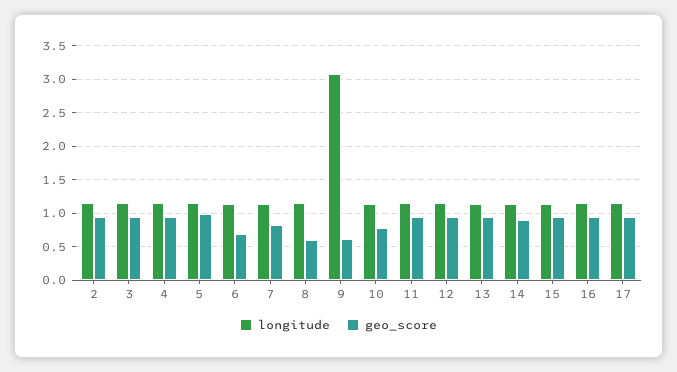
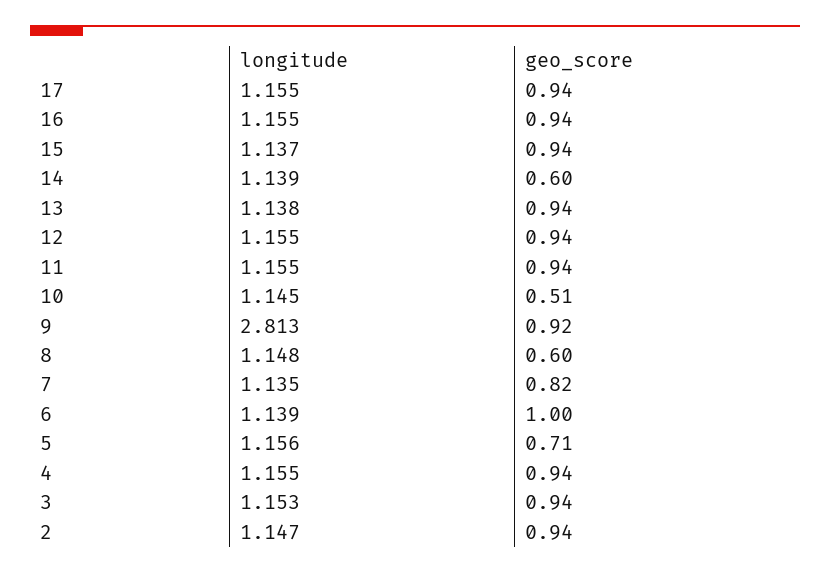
geo_score, 5: 1 -> 0.71
geo_score, 6: 0.7 -> 1
longitude, 9: 3.1 -> 2.813
geo_score, 9: 0.6 -> 0.92
geo_score, 10: 0.8 -> 0.51
geo_score, 14: 0.9 -> 0.6

